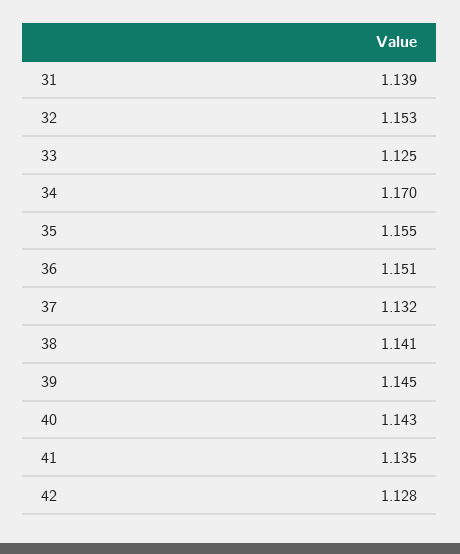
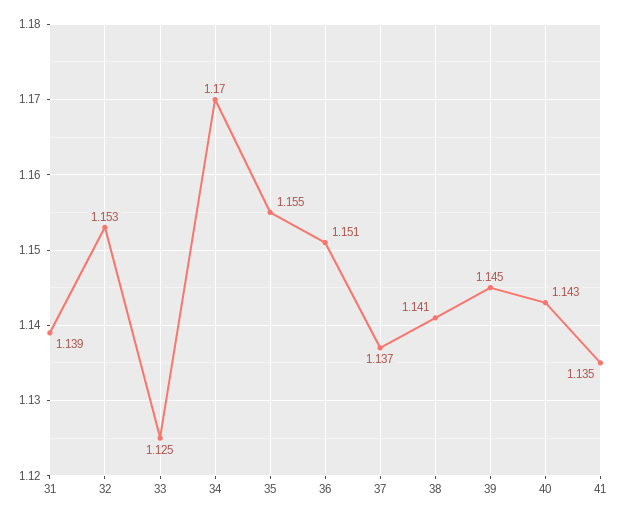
37: 1.132 -> 1.137
42: 1.128 -> none

